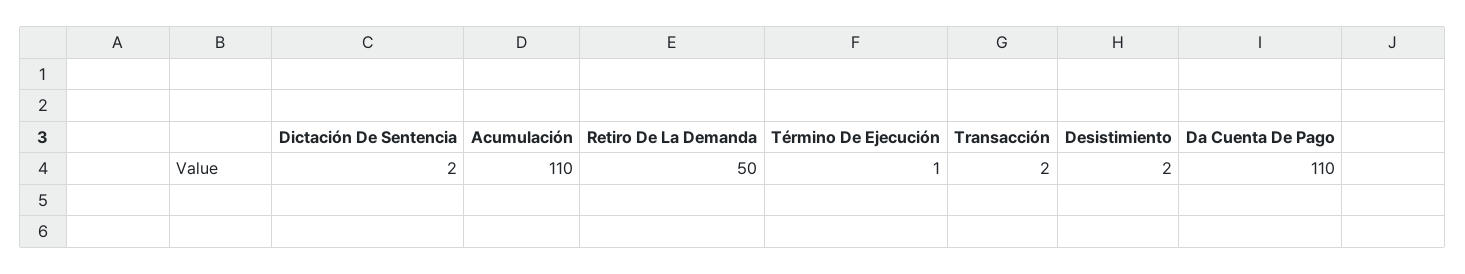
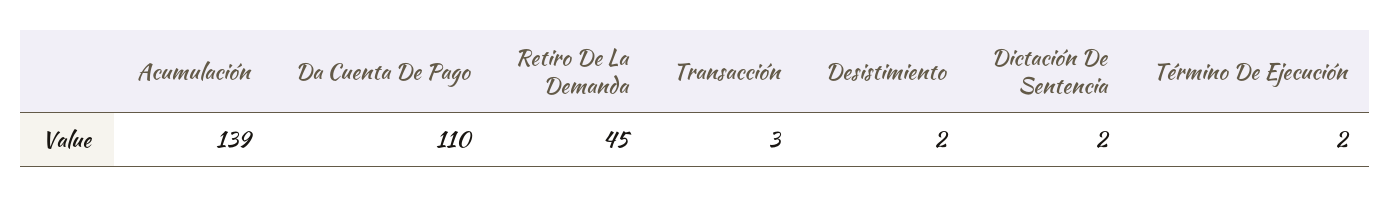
Acumulación: 110 -> 139
Retiro De La Demanda: 50 -> 45
Término De Ejecución: 1 -> 2
Transacción: 2 -> 3

